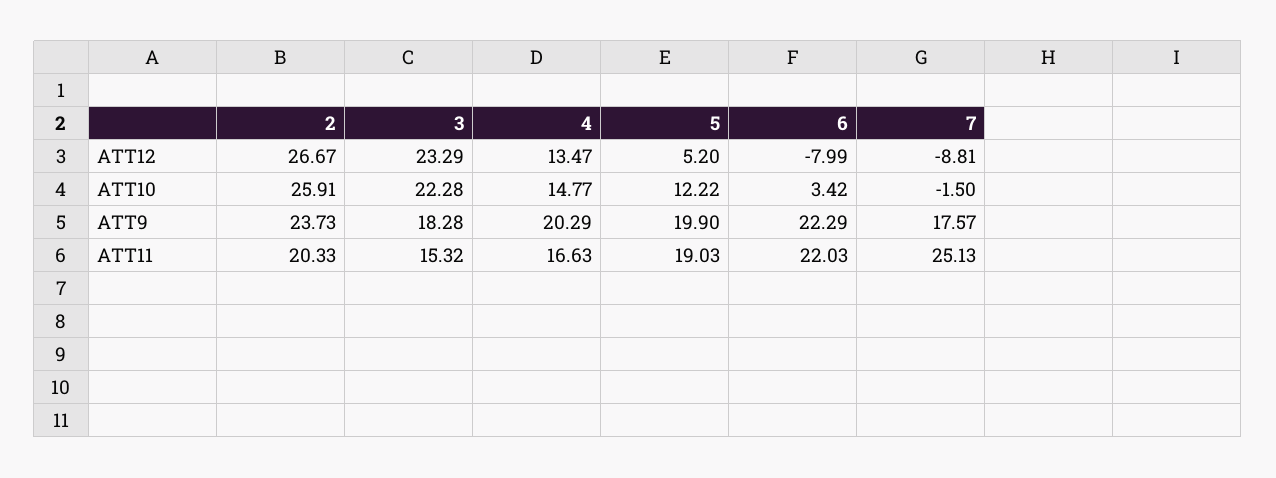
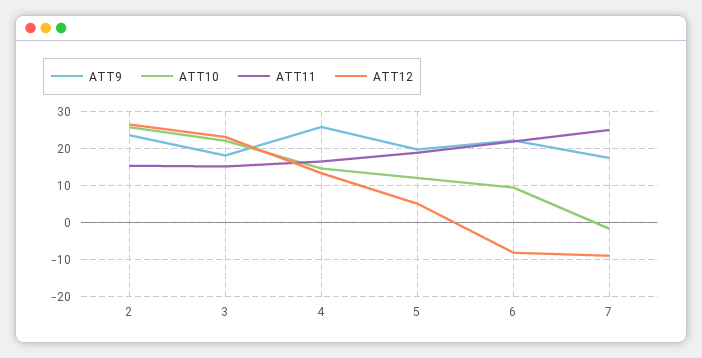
ATT10, 6: 3.42 -> 10
ATT9, 4: 20.29 -> 26
ATT11, 2: 20.33 -> 16

